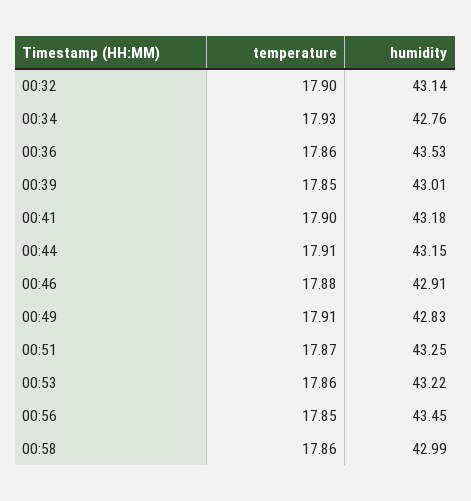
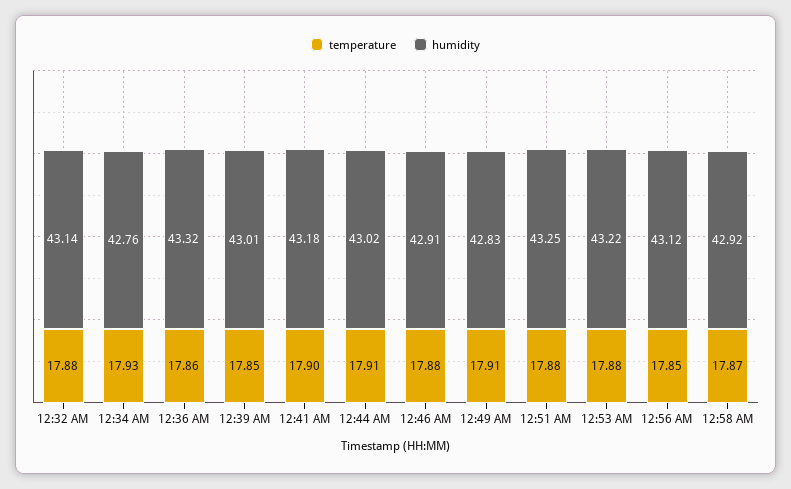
temperature, 00:32: 17.9 -> 17.88
humidity, 00:36: 43.53 -> 43.32
humidity, 00:44: 43.15 -> 43.02
temperature, 00:51: 17.87 -> 17.88
temperature, 00:53: 17.86 -> 17.88
humidity, 00:56: 43.45 -> 43.12
temperature, 00:58: 17.86 -> 17.87
humidity, 00:58: 42.99 -> 42.92

